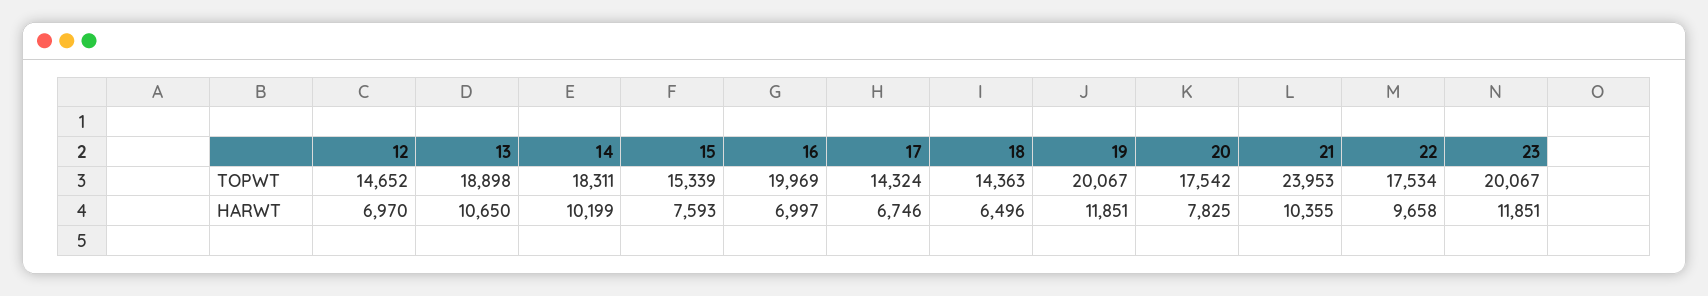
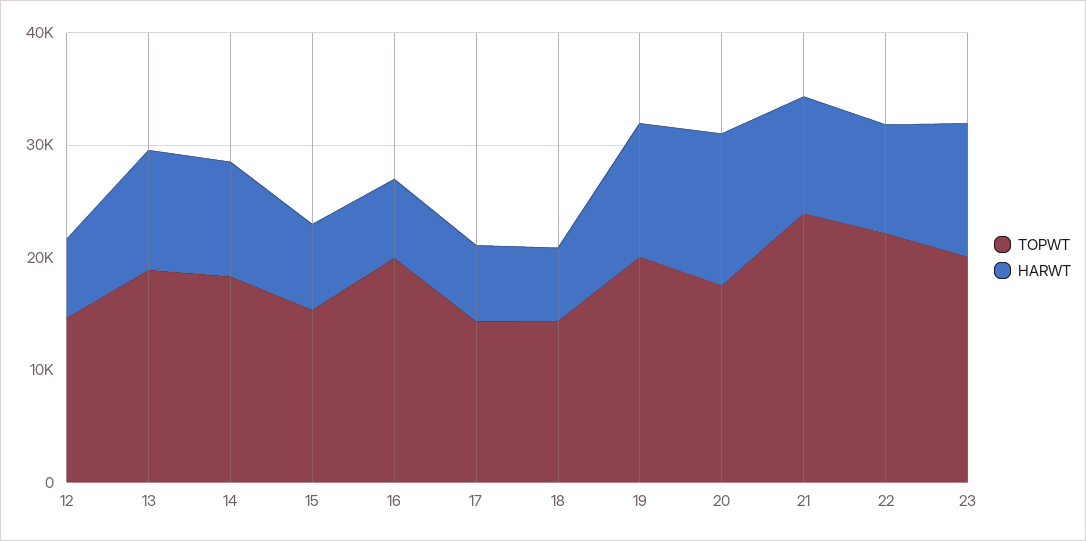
TOPWT, 22: 17534 -> 22000
HARWT, 20: 7825 -> 14000

